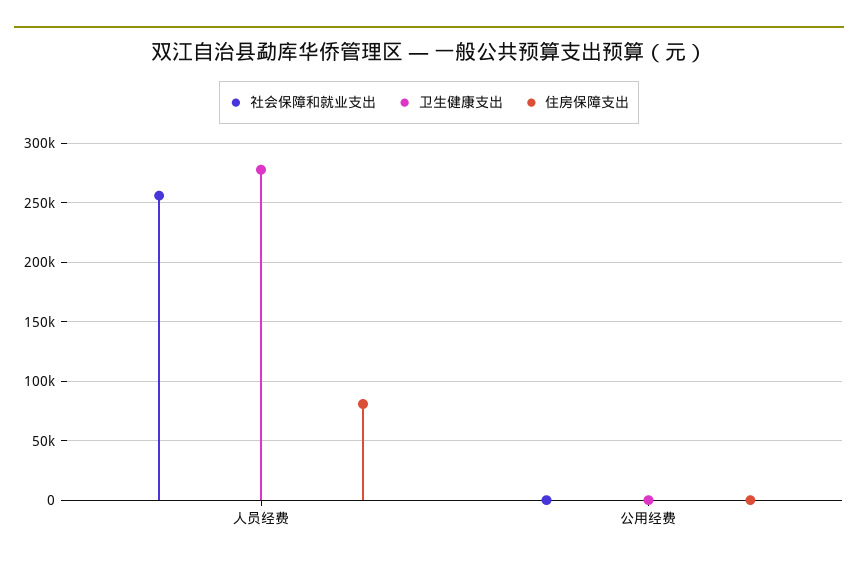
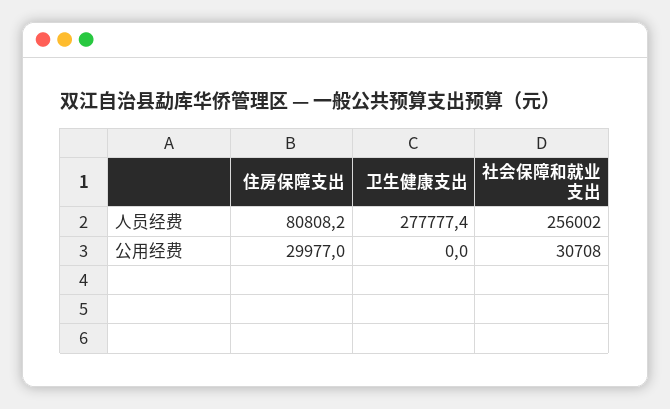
社会保障和就业支出, 公用经费: 0 -> 30708
住房保障支出, 公用经费: 0 -> 29977

